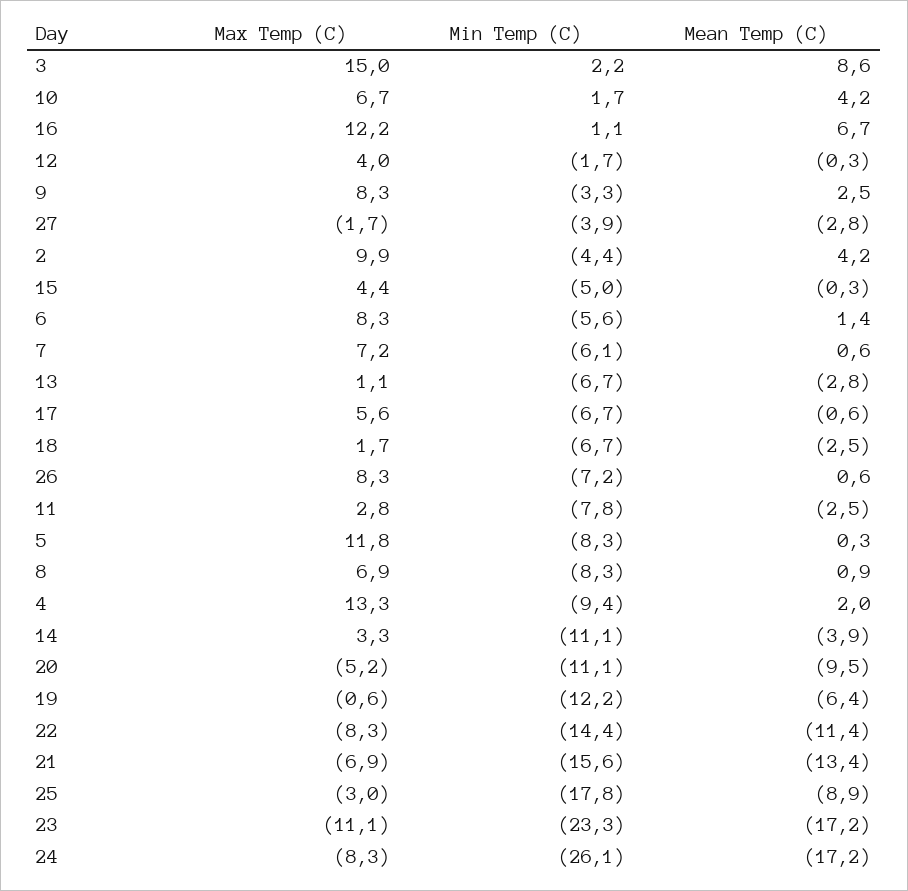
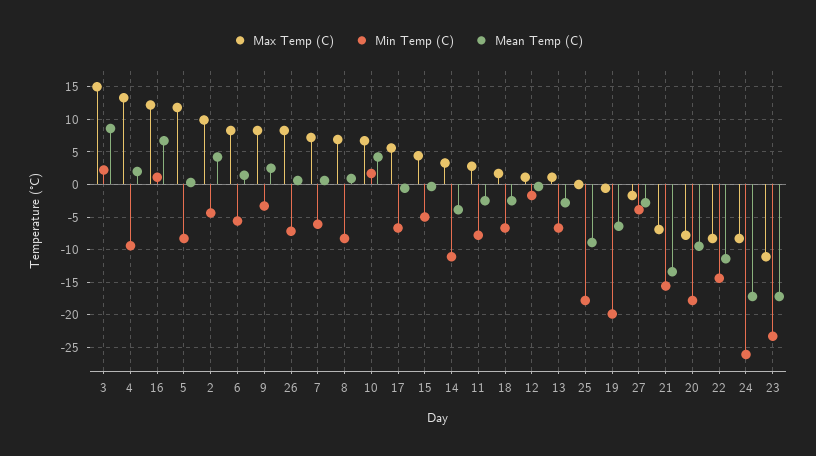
Max Temp (C), 12: 4 -> 1
Max Temp (C), 20: -5.2 -> -8
Min Temp (C), 20: -11.1 -> -18
Min Temp (C), 19: -12.2 -> -20
Max Temp (C), 25: -3 -> 0

